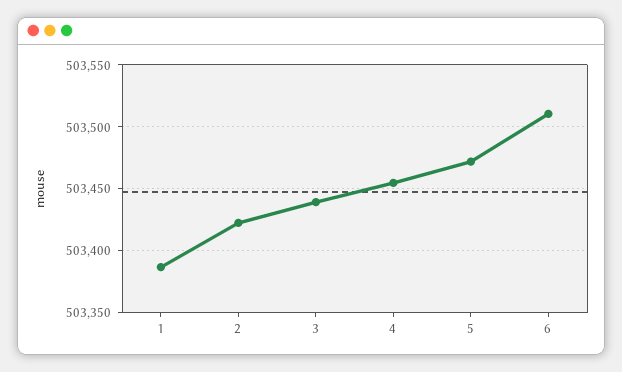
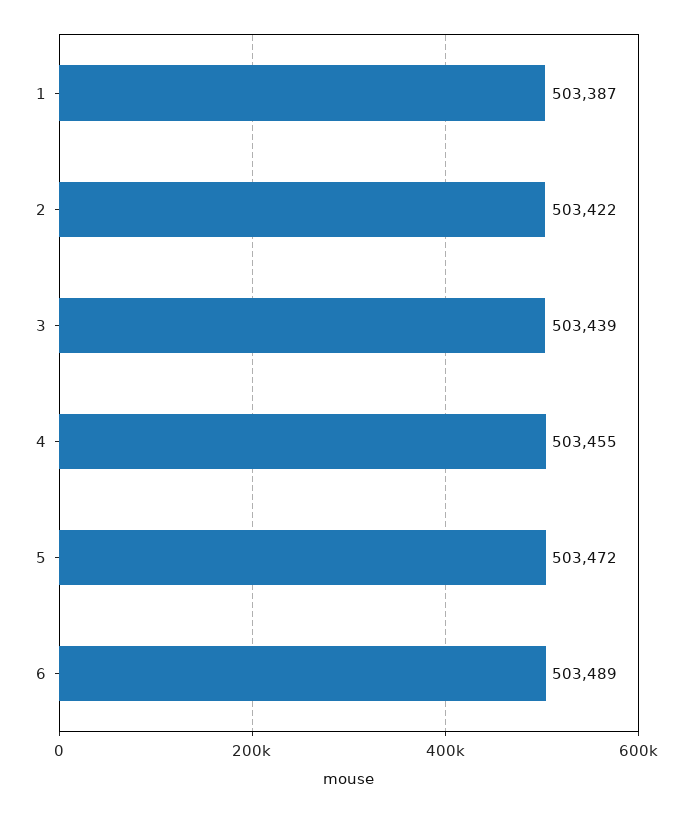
6: 503510 -> 503489

